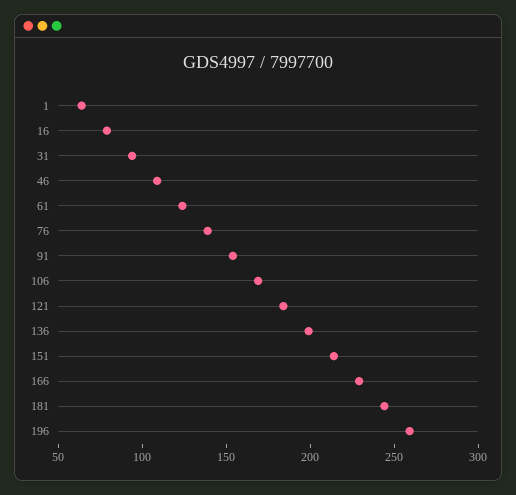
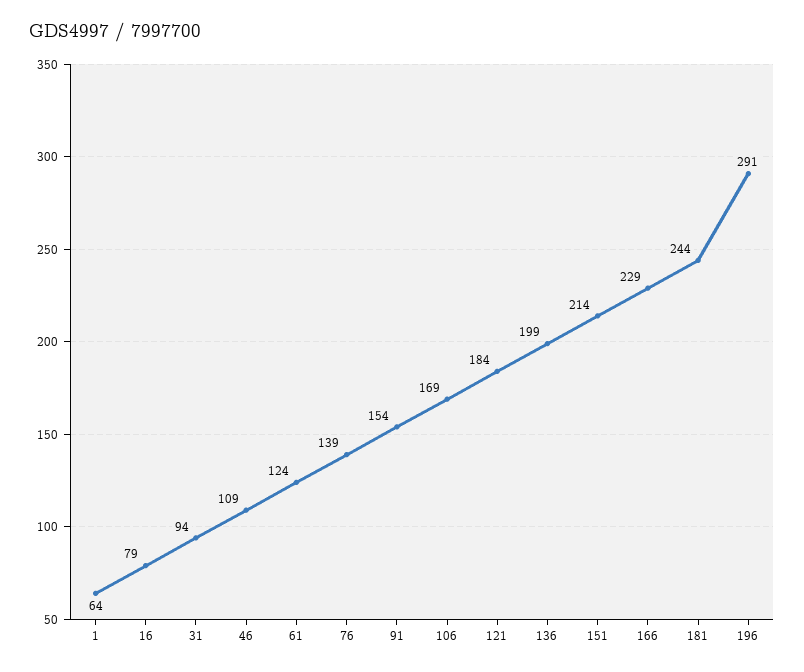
196: 260 -> 291

